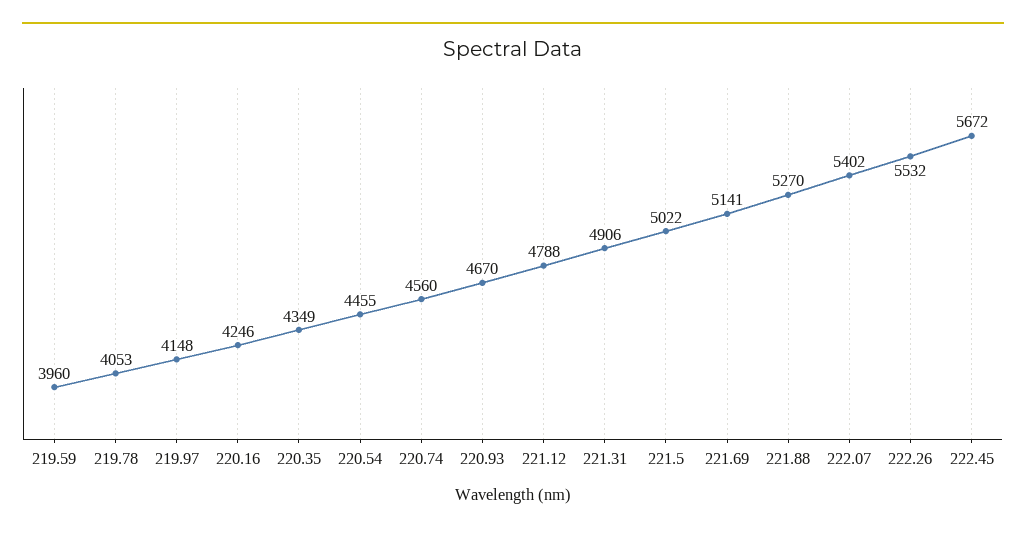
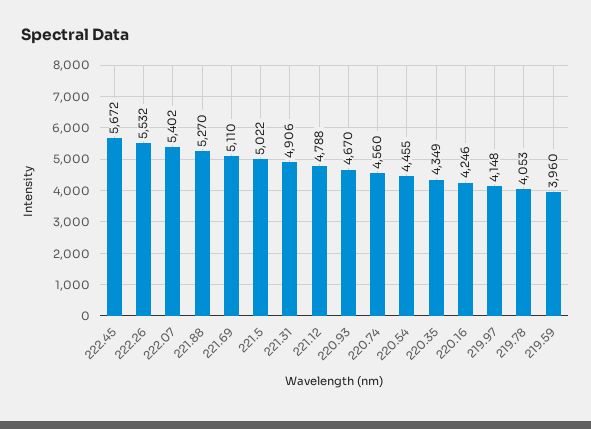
221.69: 5141 -> 5110

